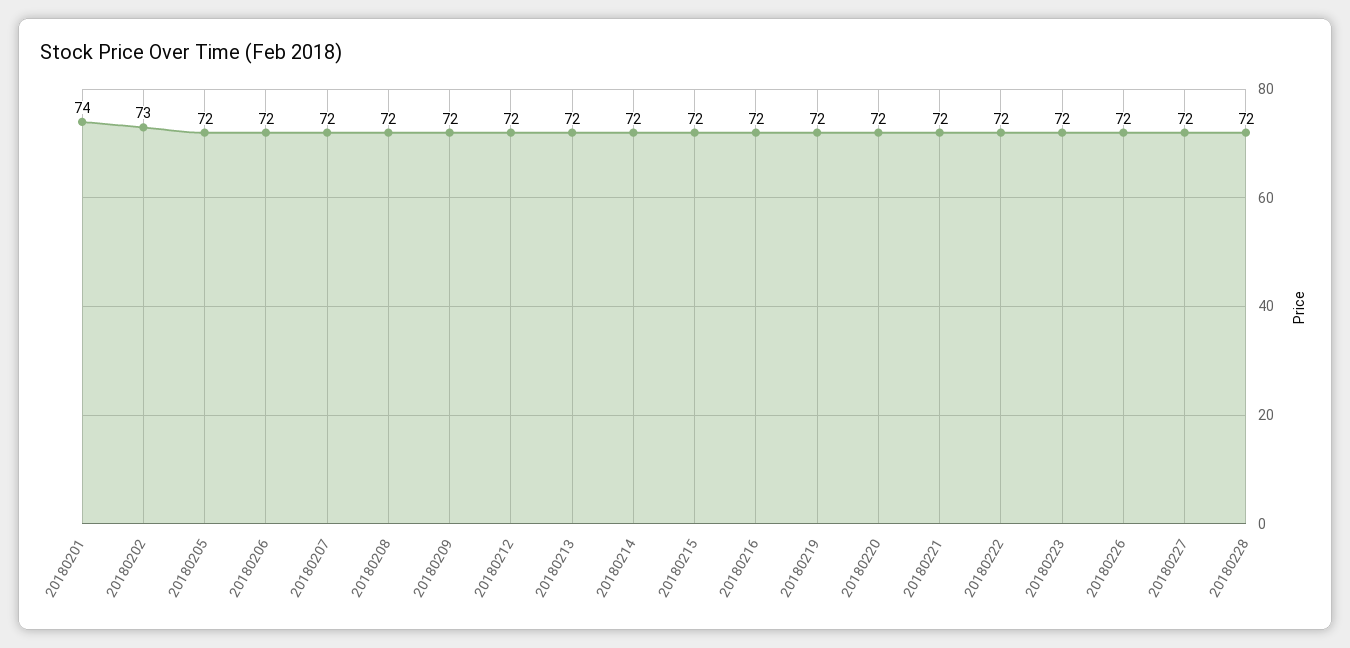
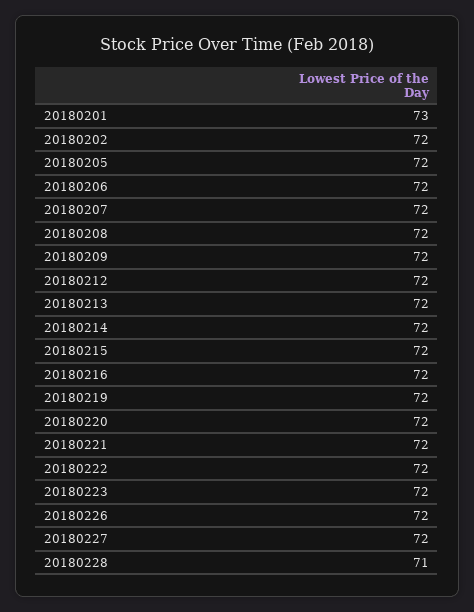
20180201: 74 -> 73
20180202: 73 -> 72
20180228: 72 -> 71

